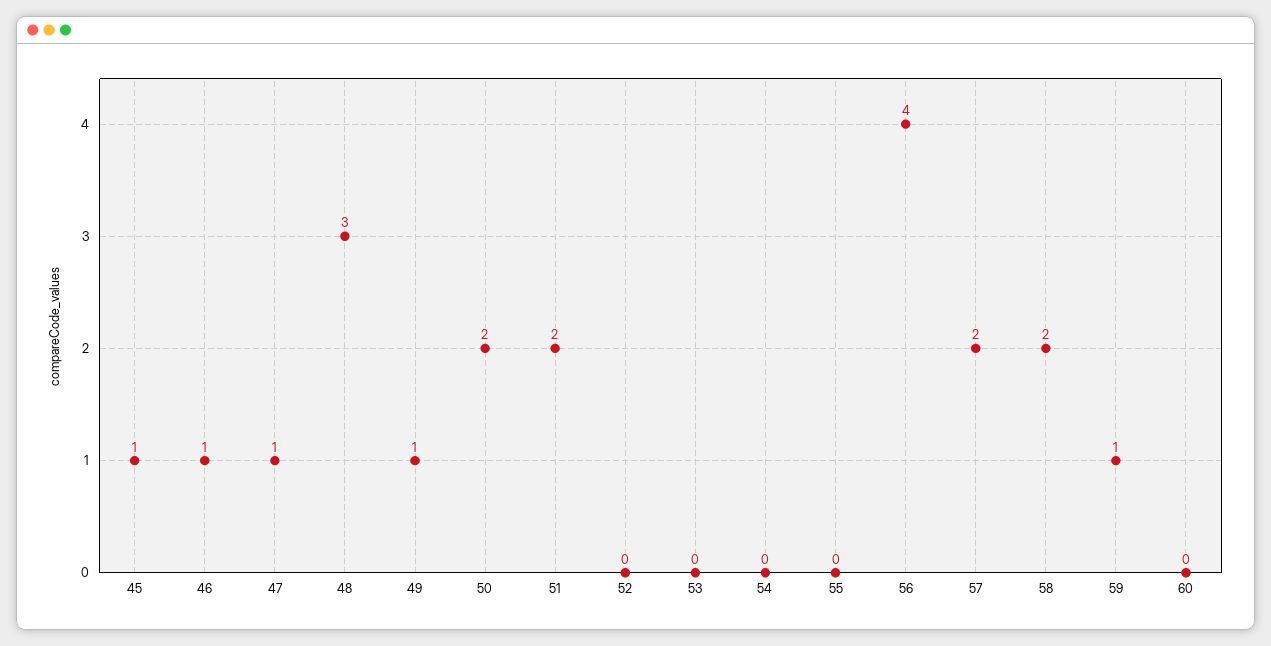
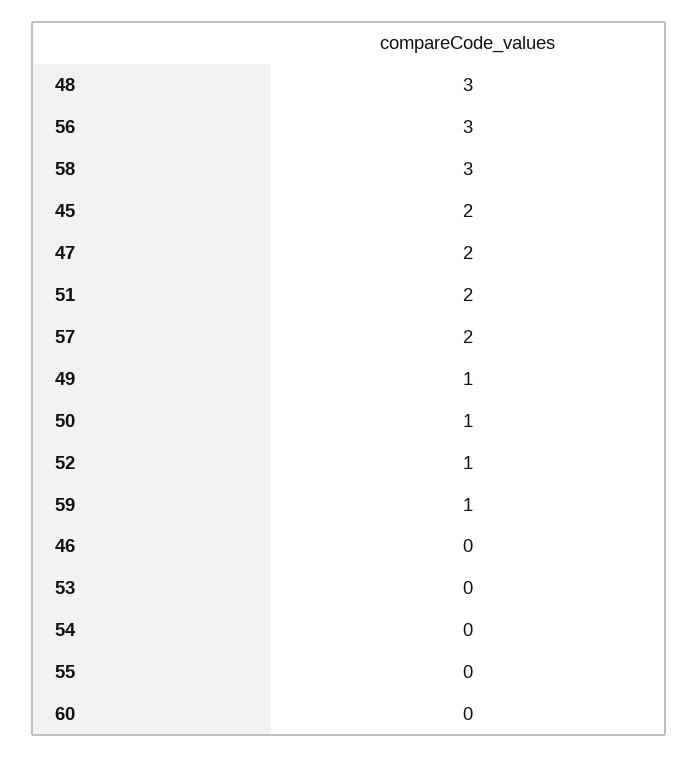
45: 1 -> 2
46: 1 -> 0
47: 1 -> 2
50: 2 -> 1
52: 0 -> 1
56: 4 -> 3
58: 2 -> 3

